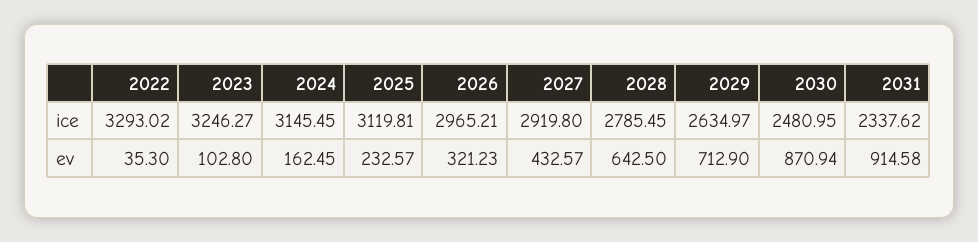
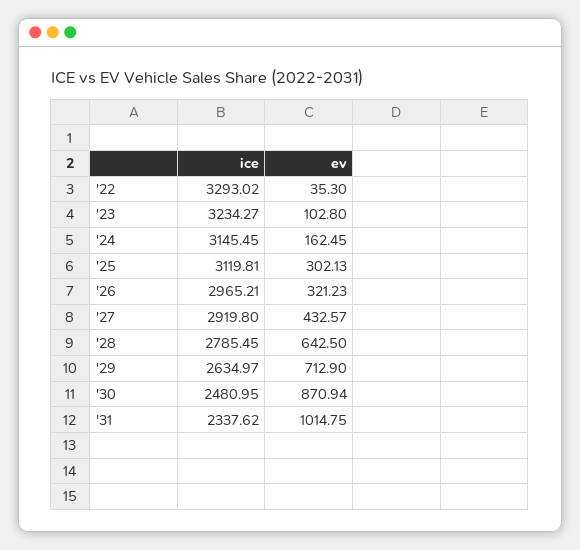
2023, ice: 3246.27 -> 3234.27
2025, ev: 232.57 -> 302.13
2031, ev: 914.58 -> 1014.75

